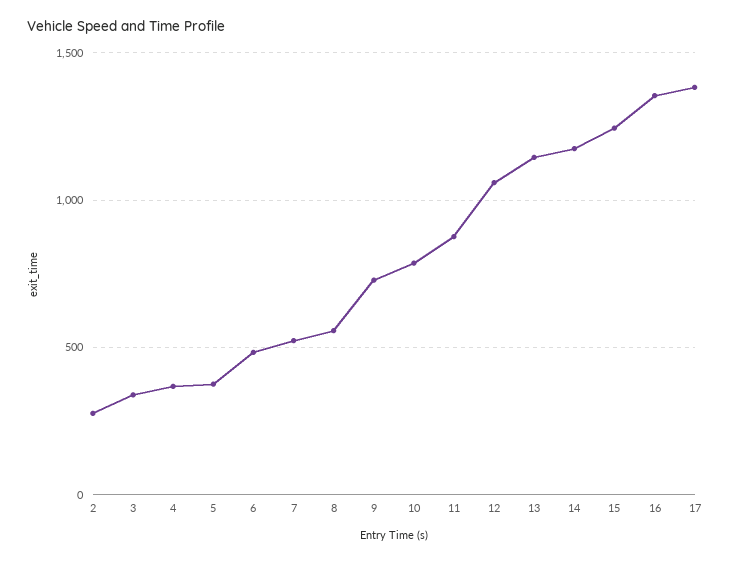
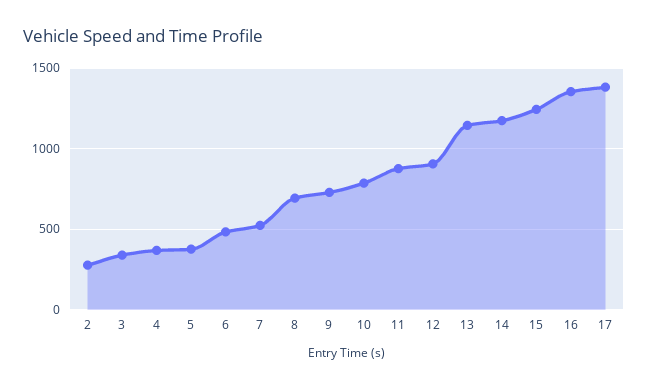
8: 550 -> 700
12: 1050 -> 900

